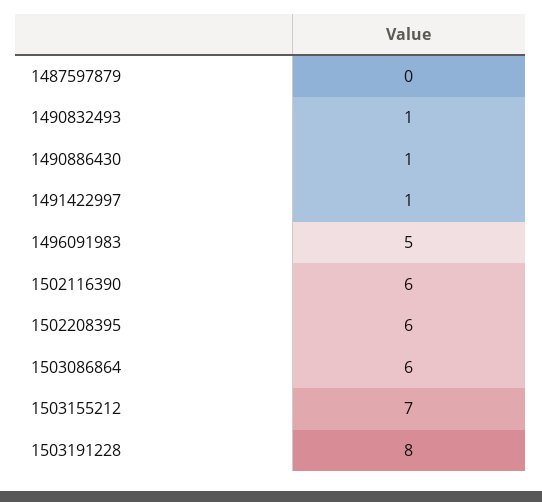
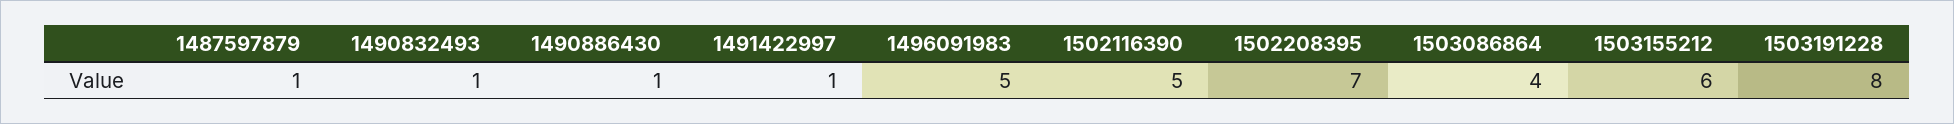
1487597879: 0 -> 1
1502116390: 6 -> 5
1502208395: 6 -> 7
1503086864: 6 -> 4
1503155212: 7 -> 6

